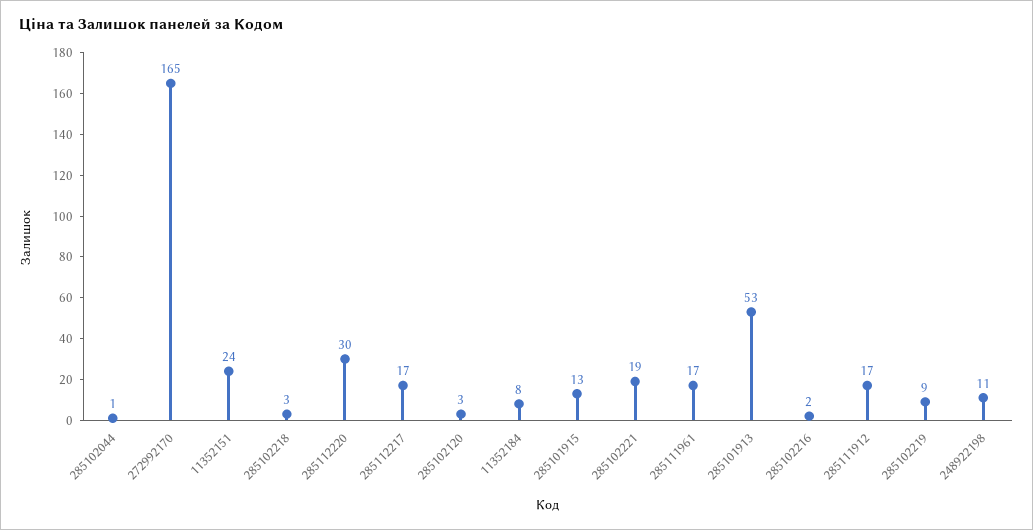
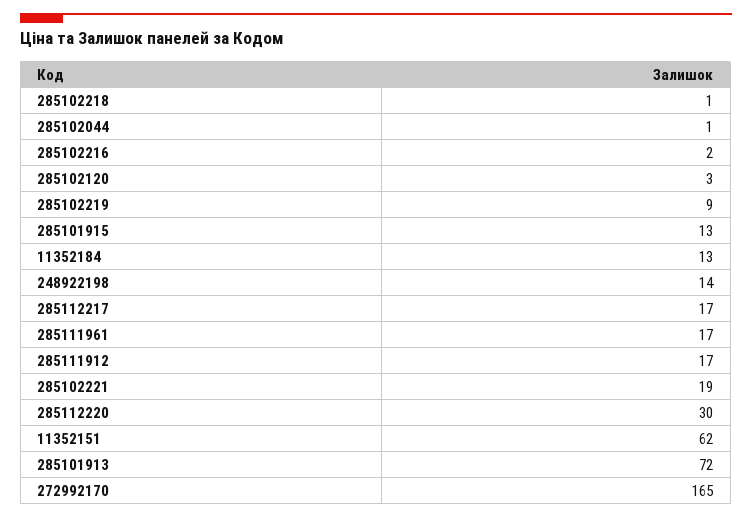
11352151: 24 -> 62
285102218: 3 -> 1
11352184: 8 -> 13
285101913: 53 -> 72
248922198: 11 -> 14

